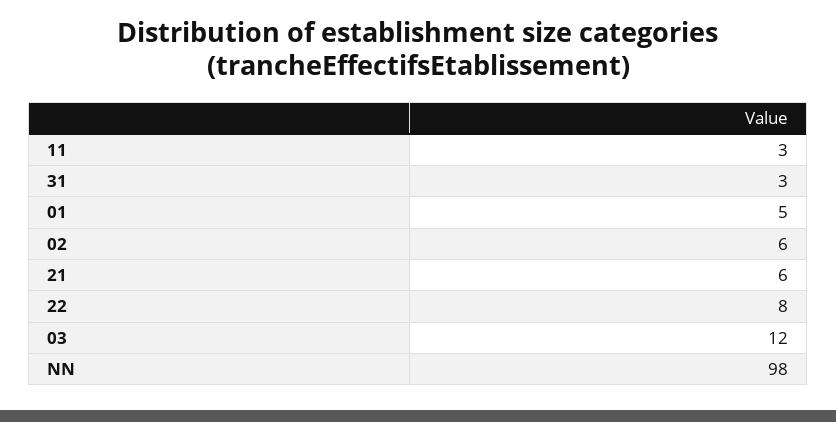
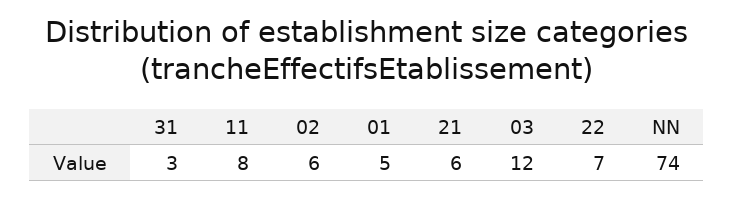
11: 3 -> 8
22: 8 -> 7
NN: 98 -> 74

